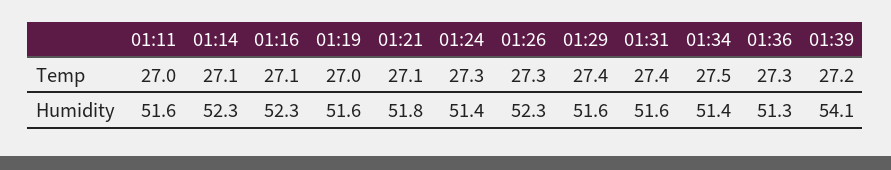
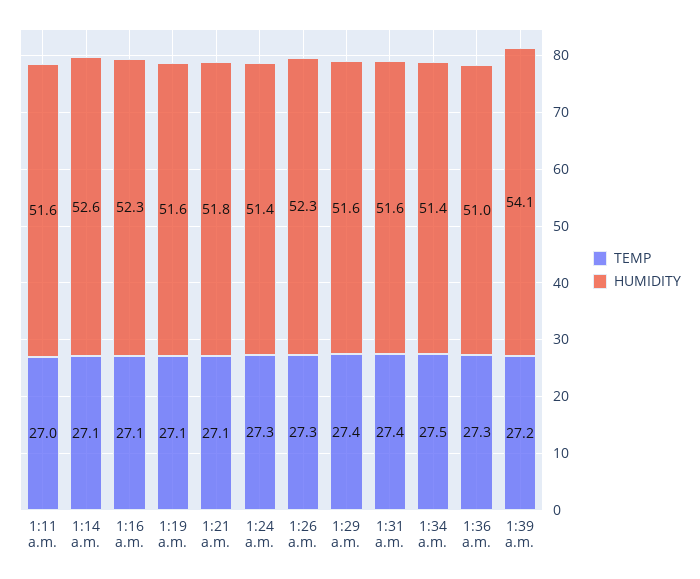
Temp, 01:19: 27 -> 27.1
Humidity, 01:14: 52.3 -> 52.6
Humidity, 01:36: 51.3 -> 51

